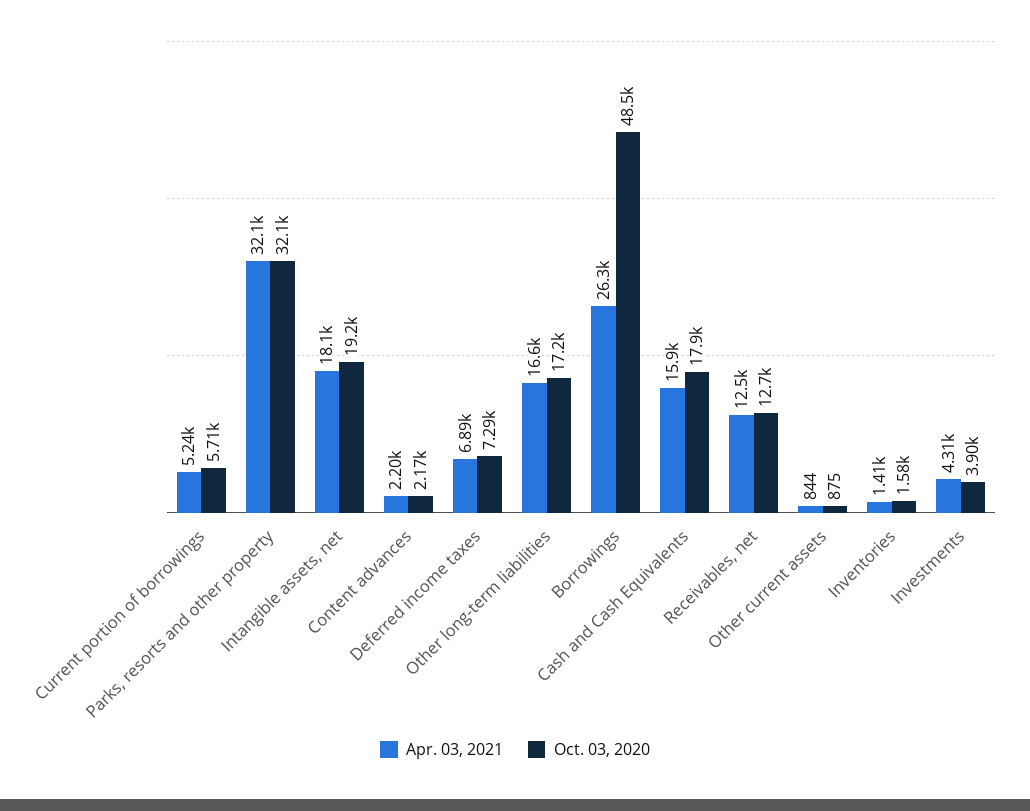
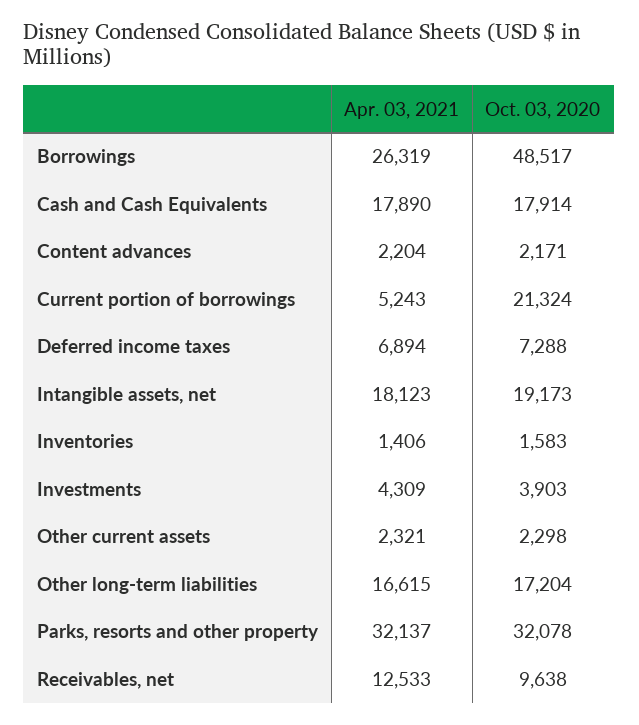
Oct. 03, 2020, Current portion of borrowings: 5710 -> 21324
Apr. 03, 2021, Cash and Cash Equivalents: 15900 -> 17890
Oct. 03, 2020, Receivables, net: 12700 -> 9638
Apr. 03, 2021, Other current assets: 844 -> 2321
Oct. 03, 2020, Other current assets: 875 -> 2298

